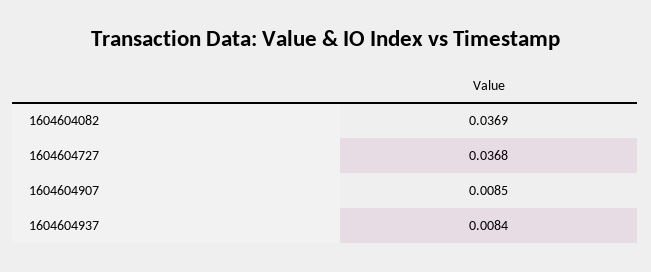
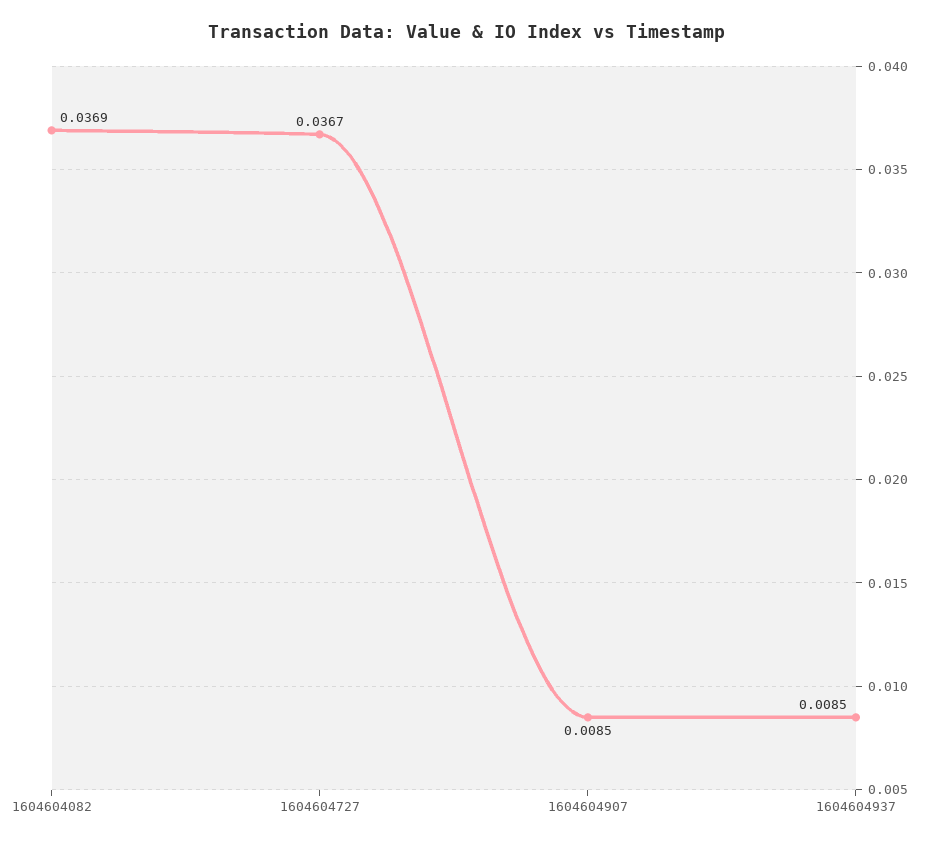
1604604727: 0.0368 -> 0.0367
1604604937: 0.0084 -> 0.0085

